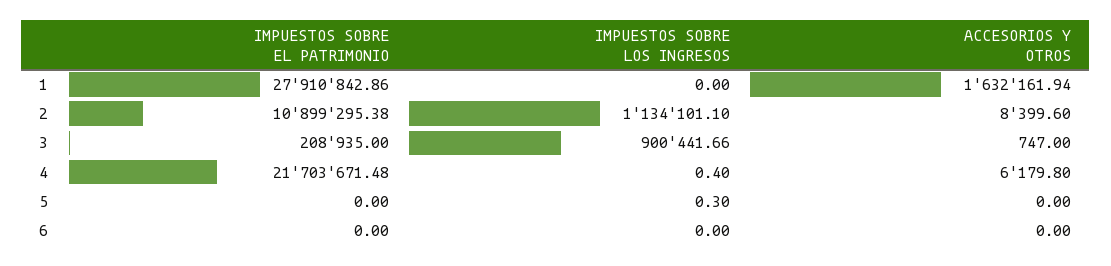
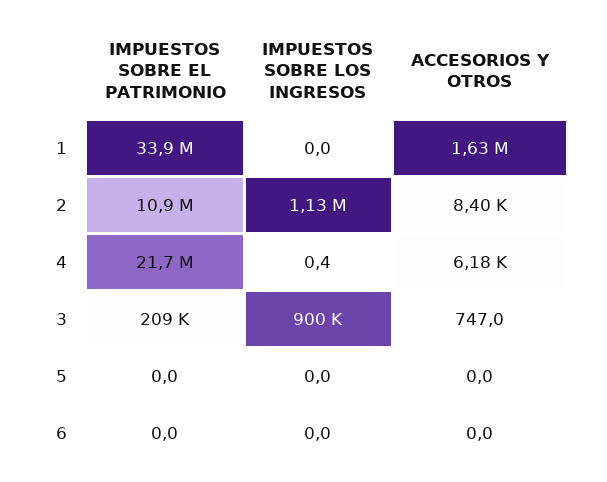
IMPUESTOS SOBRE EL PATRIMONIO, 1: 27910842.86 -> 33900000
IMPUESTOS SOBRE LOS INGRESOS, 5: 0.3 -> 0

